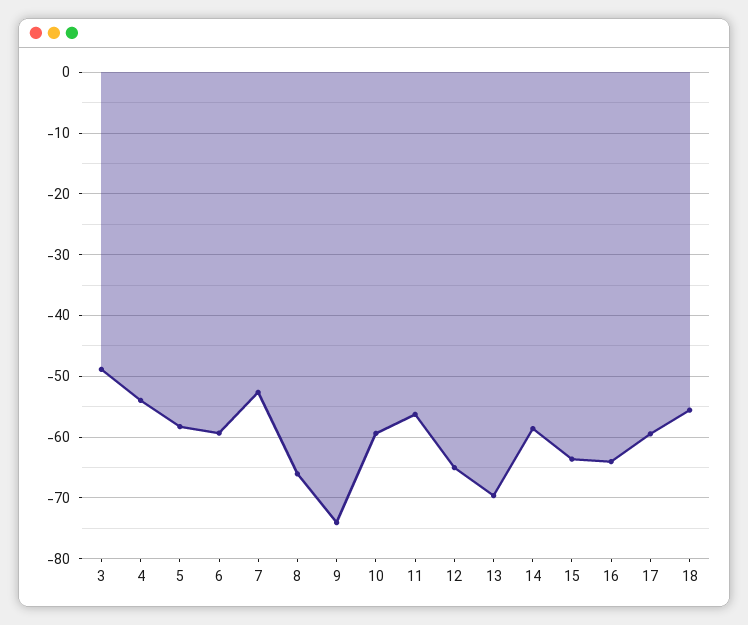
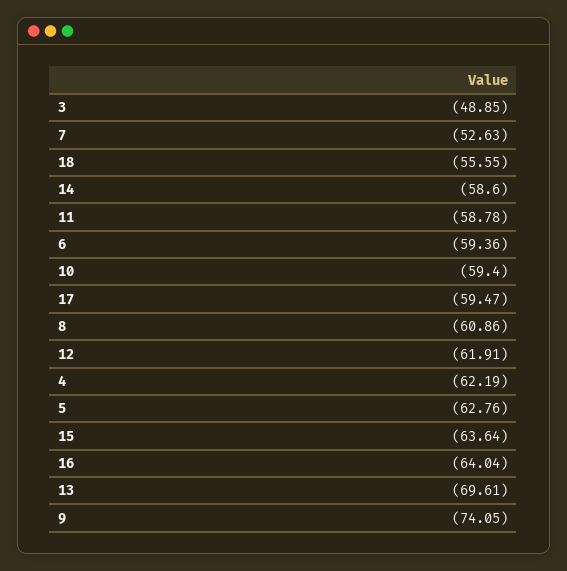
4: -54 -> -62.19
5: -58 -> -62.76
8: -66 -> -60.86
11: -56 -> -58.78
12: -65 -> -61.91

